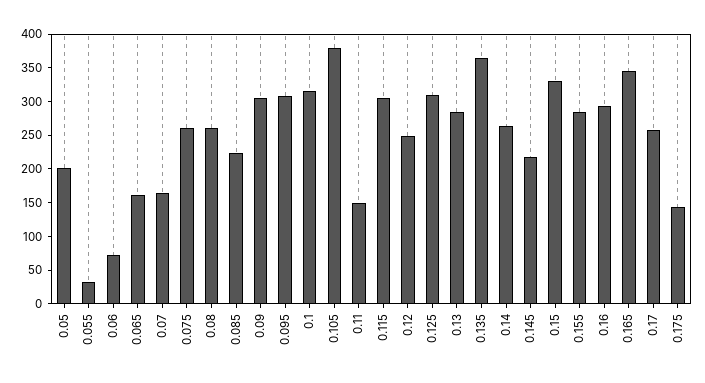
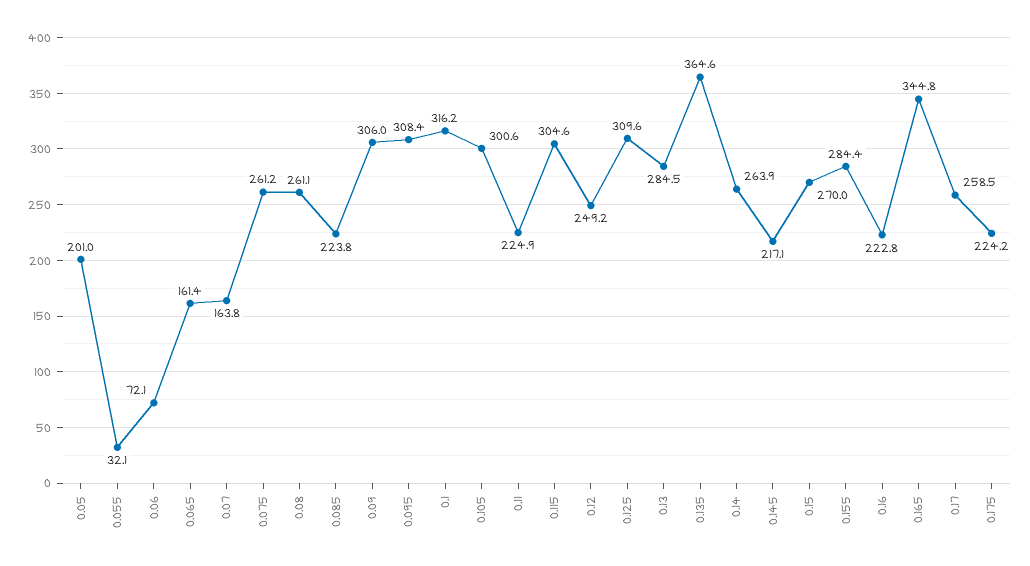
0.105: 375 -> 300.6
0.11: 150 -> 224.9
0.15: 325 -> 270
0.16: 300 -> 222.8
0.175: 150 -> 224.2

